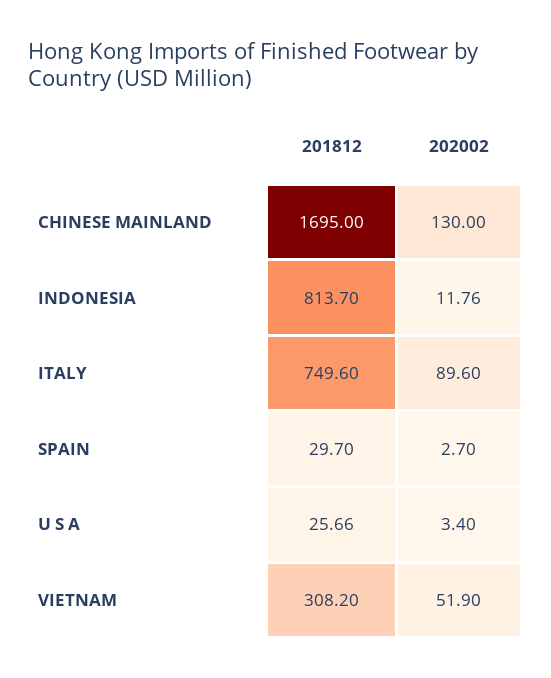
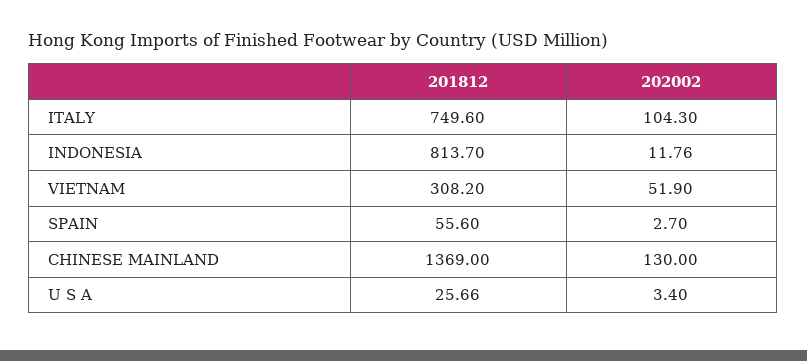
201812, CHINESE MAINLAND: 1695 -> 1369
202002, ITALY: 89.6 -> 104.3
201812, SPAIN: 29.7 -> 55.6

